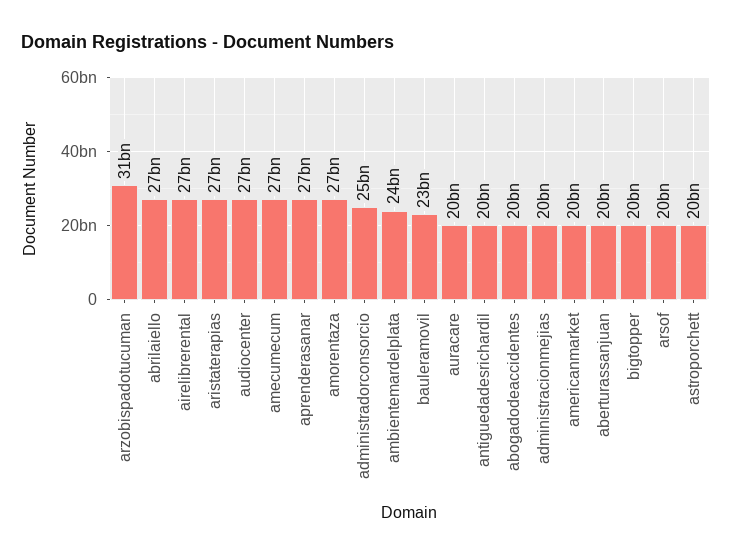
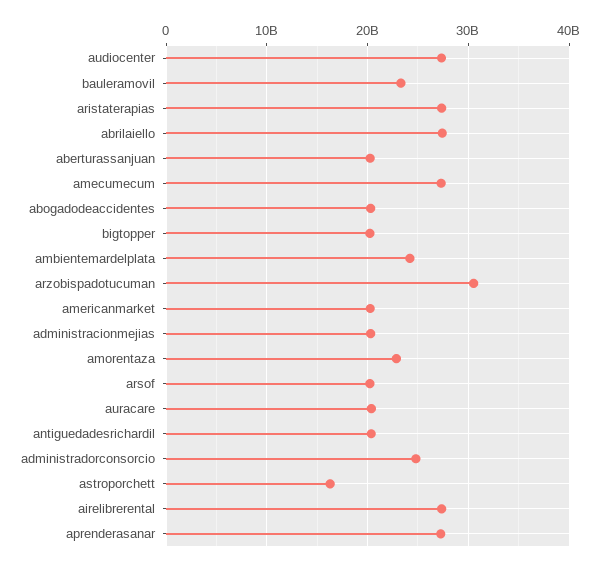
amorentaza: 27000000000 -> 23000000000
astroporchett: 20000000000 -> 16000000000

